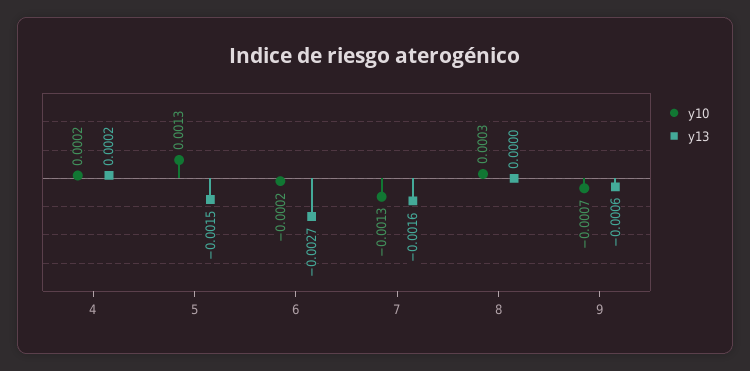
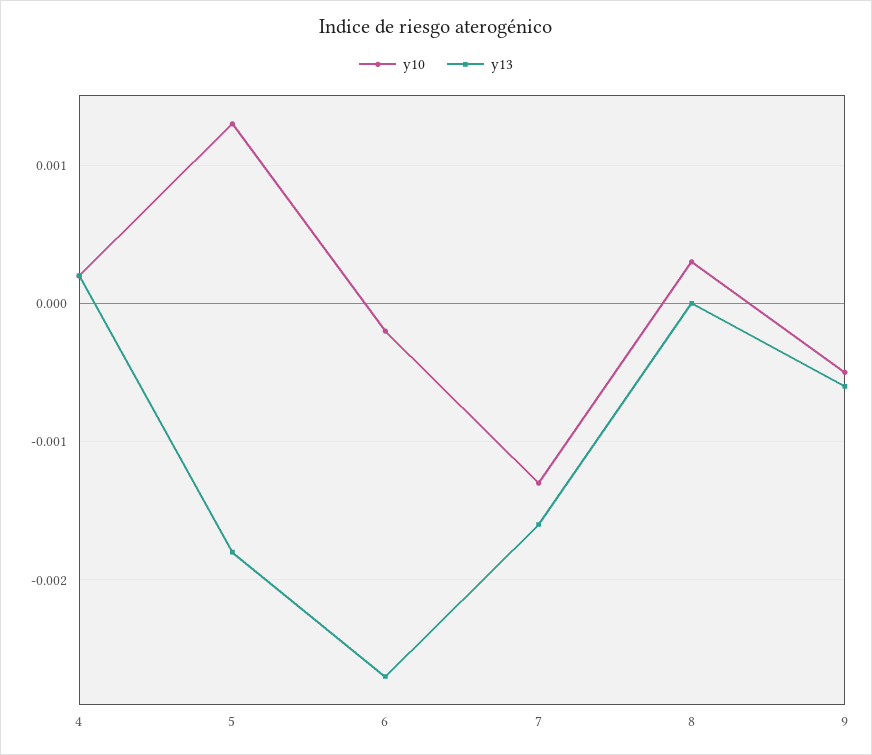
y13, 5: -0.0015 -> -0.0018
y10, 9: -0.0007 -> -0.0005

